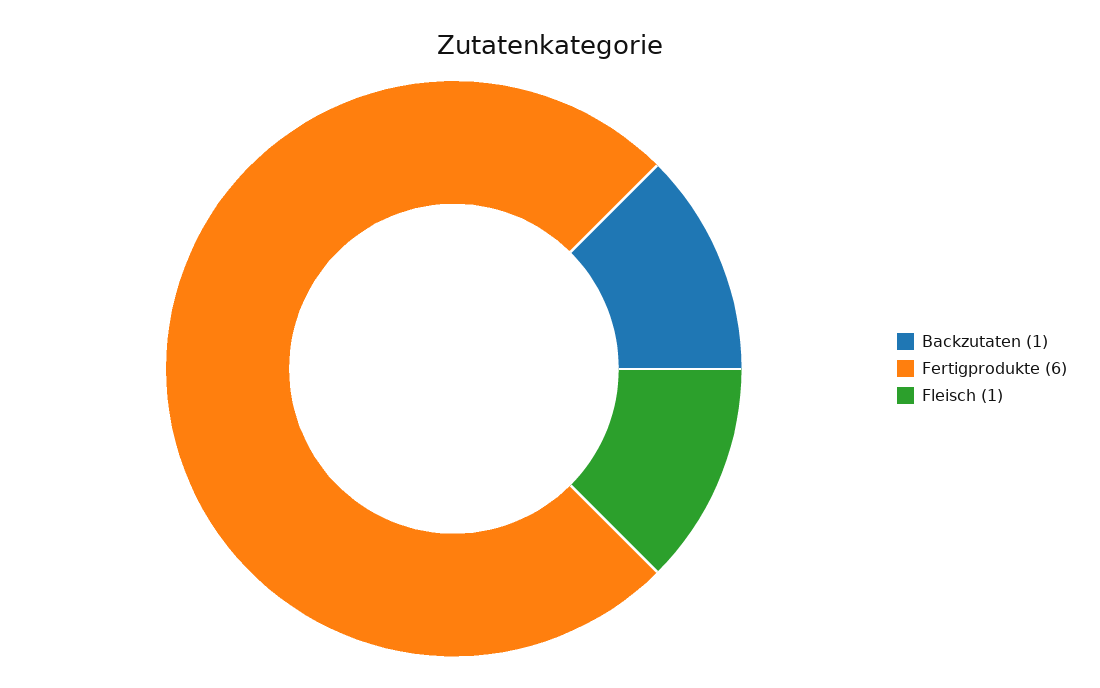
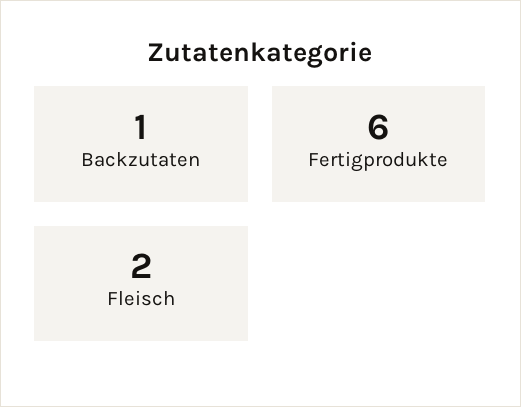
Fleisch: 1 -> 2

